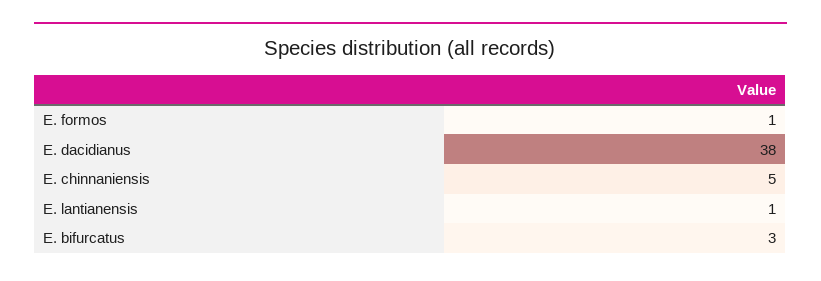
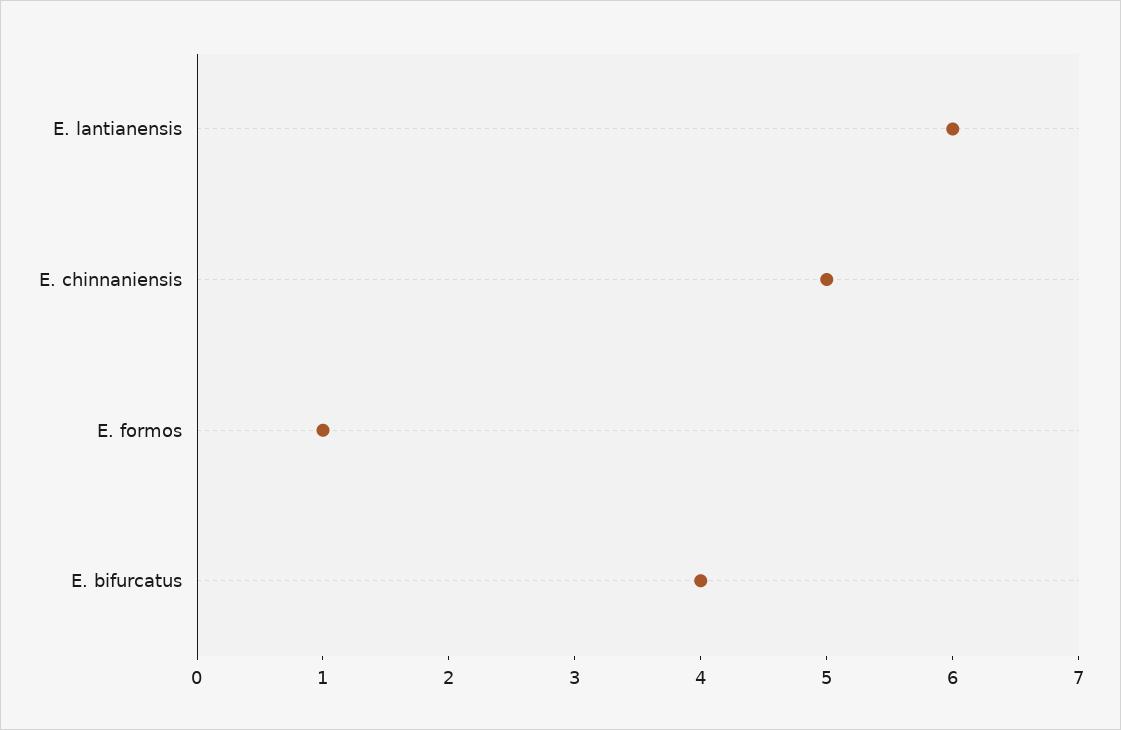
E. dacidianus: 38 -> none
E. lantianensis: 1 -> 6
E. bifurcatus: 3 -> 4

